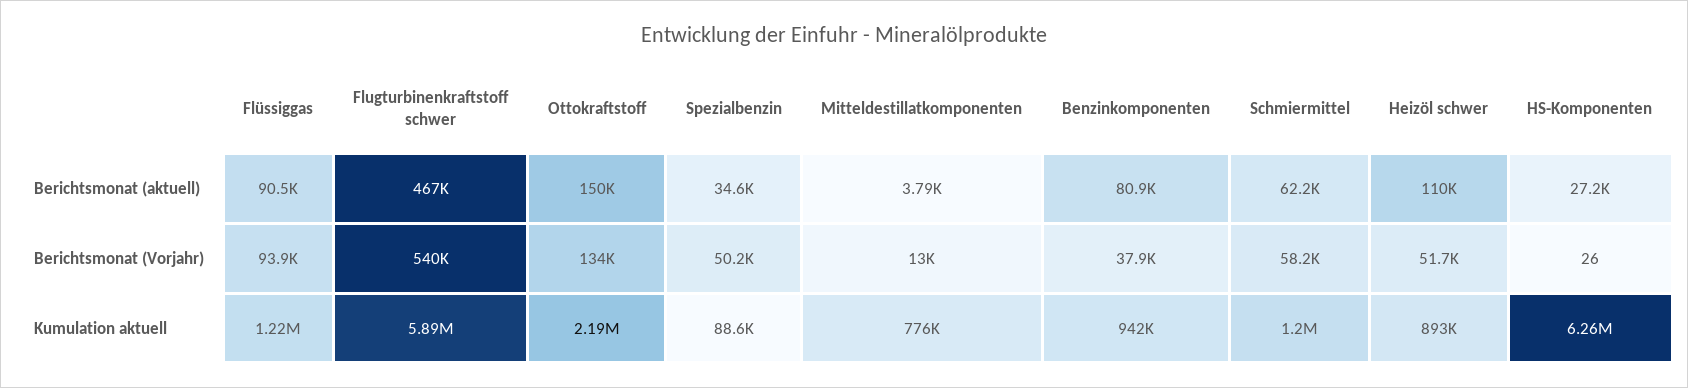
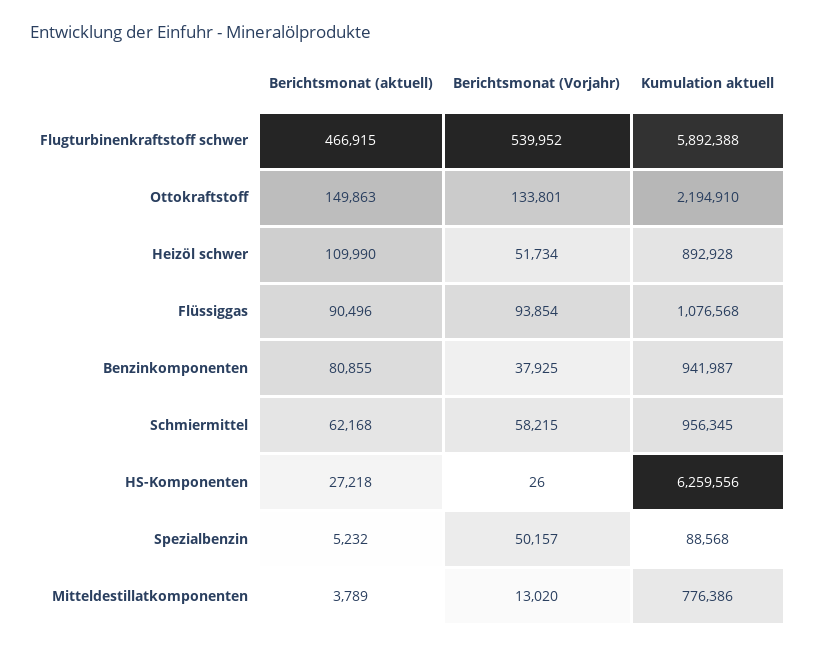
Spezialbenzin, Berichtsmonat (aktuell): 34600 -> 5232
Flüssiggas, Kumulation aktuell: 1220000 -> 1076568
Schmiermittel, Kumulation aktuell: 1200000 -> 956345

